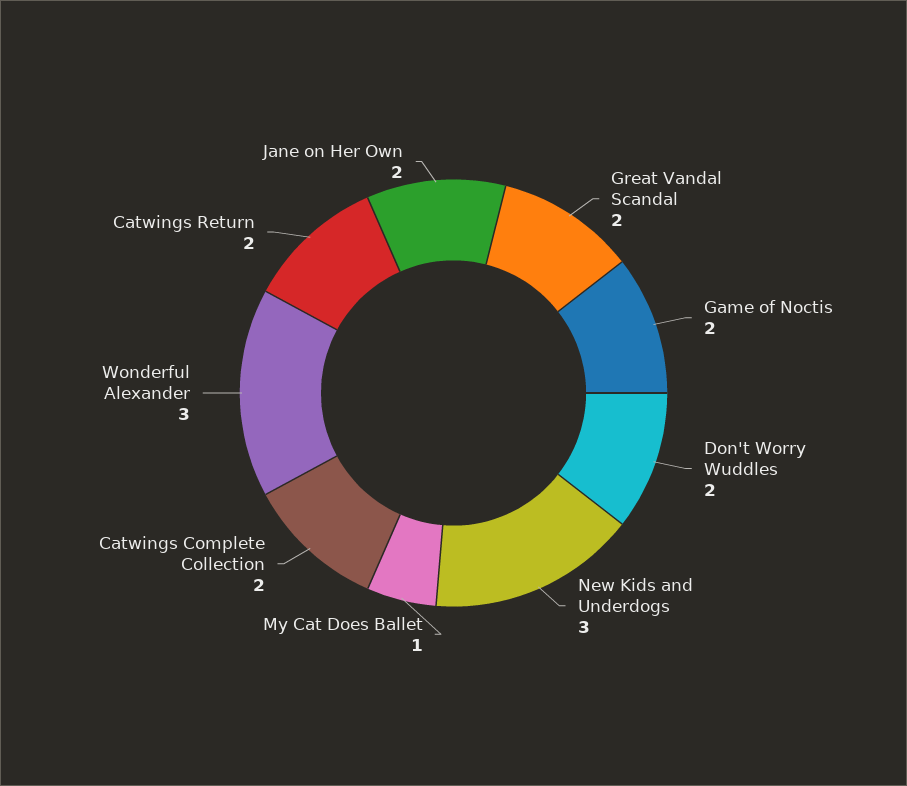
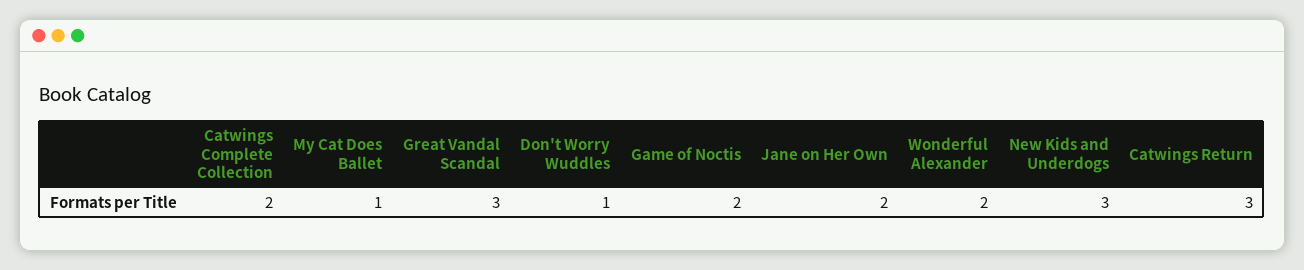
Great Vandal Scandal: 2 -> 3
Don't Worry Wuddles: 2 -> 1
Wonderful Alexander: 3 -> 2
Catwings Return: 2 -> 3

